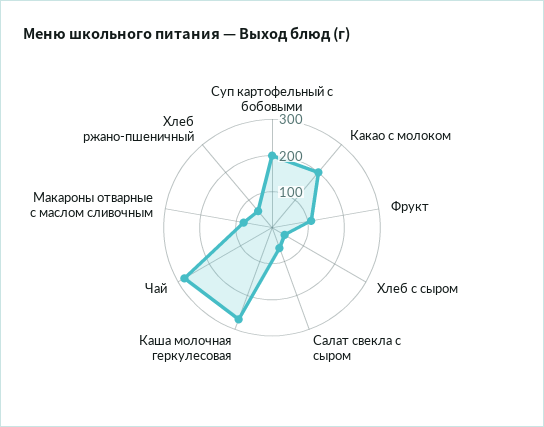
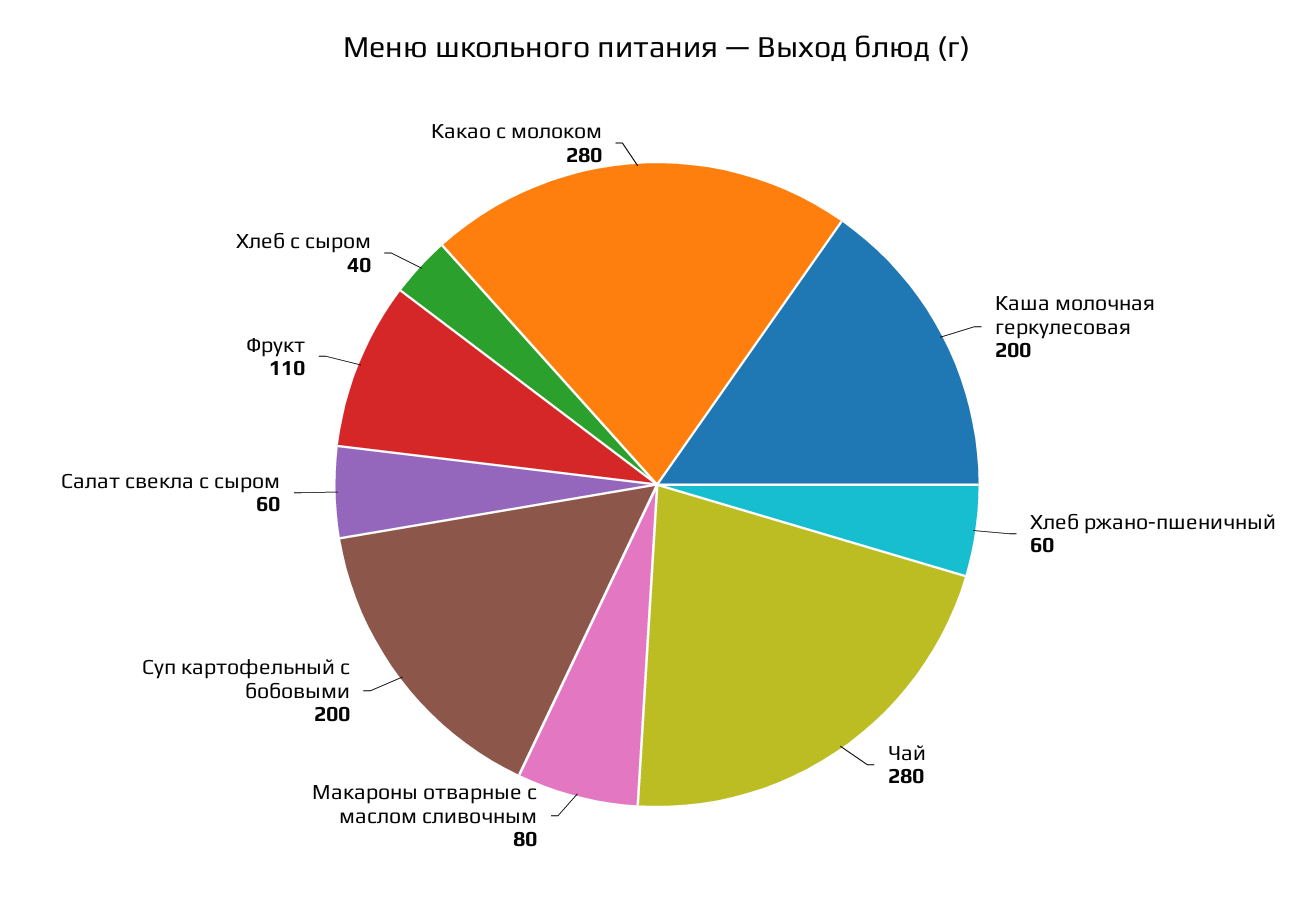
Какао с молоком: 200 -> 280
Каша молочная геркулесовая: 275 -> 200

